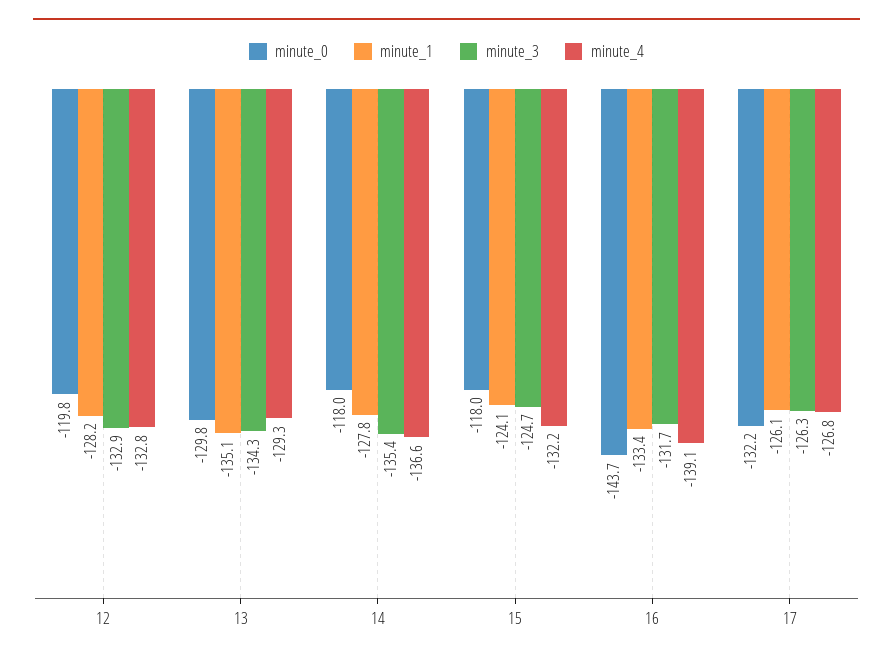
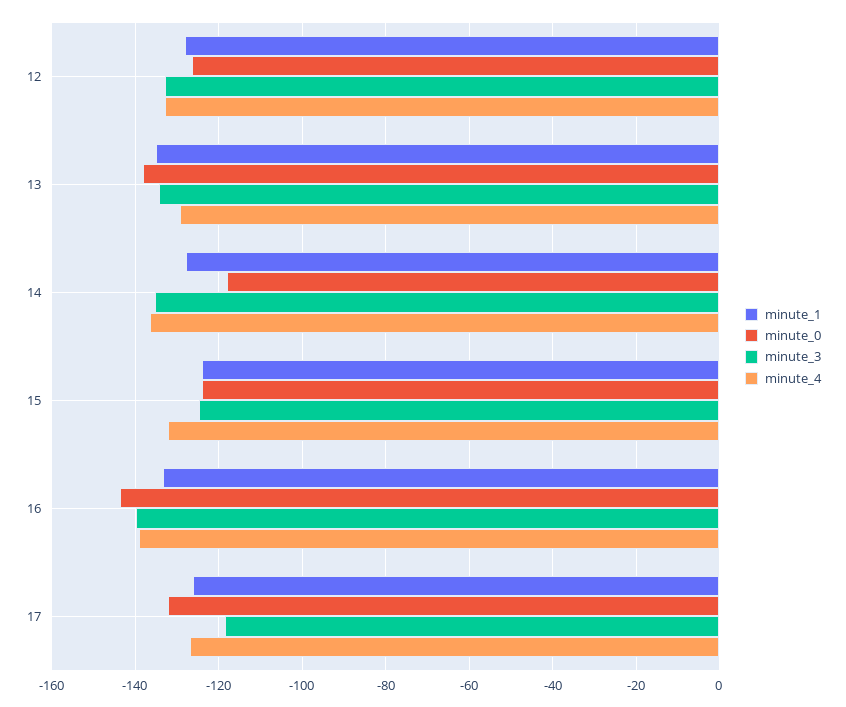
minute_0, 12: -119.8 -> -126
minute_0, 13: -129.8 -> -138
minute_0, 15: -118 -> -124
minute_3, 16: -131.7 -> -140
minute_3, 17: -126.3 -> -118

